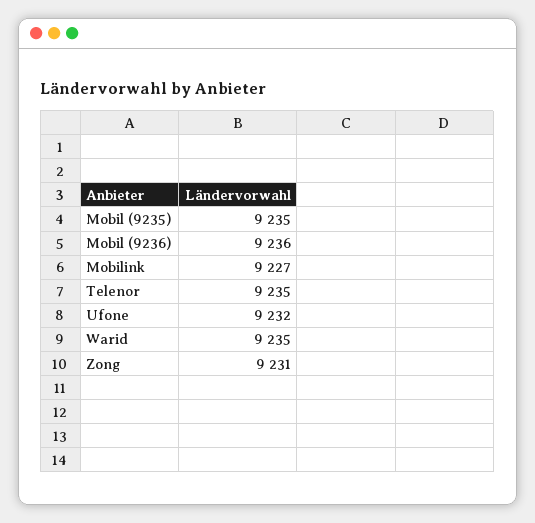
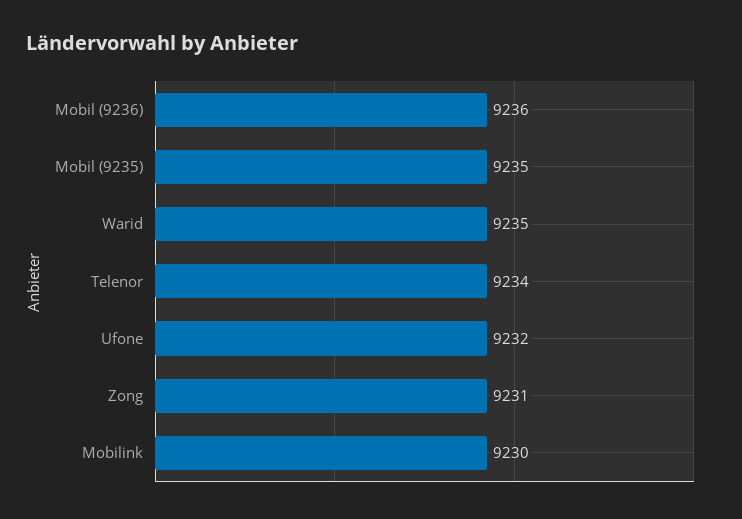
Mobilink: 9227 -> 9230
Telenor: 9235 -> 9234

